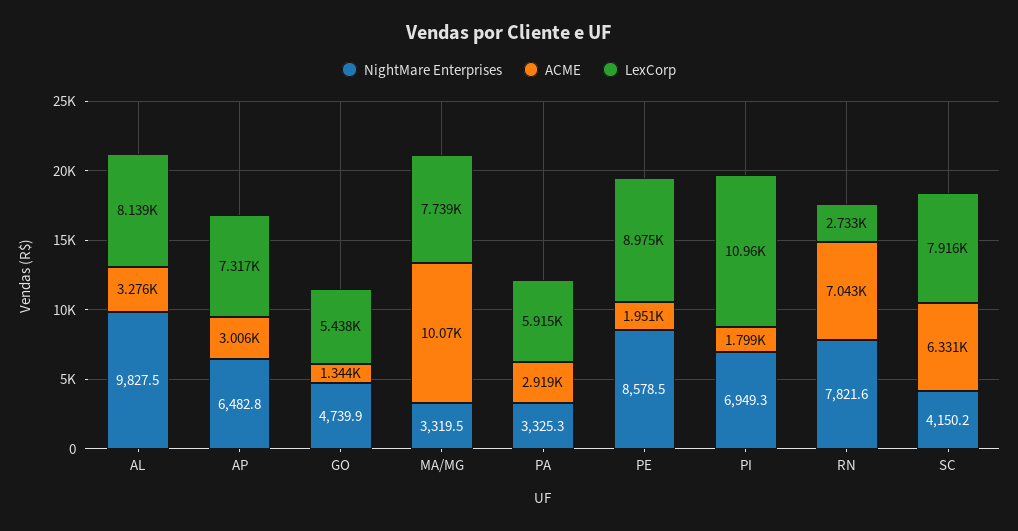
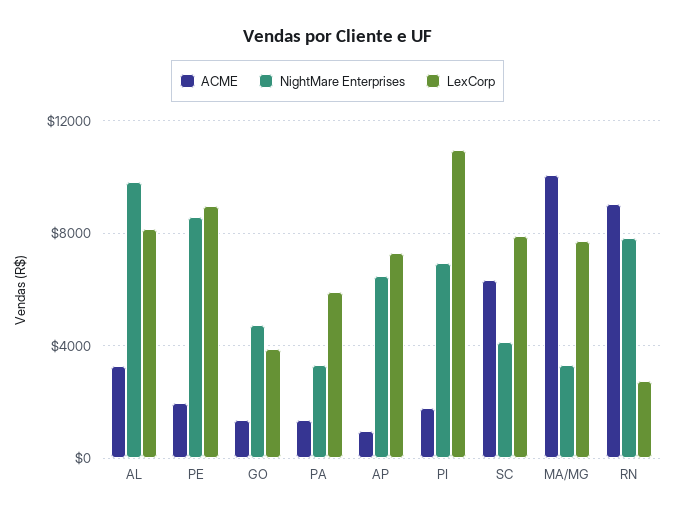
ACME, AP: 3006 -> 1000
LexCorp, GO: 5438 -> 4000
ACME, PA: 2919 -> 1500
ACME, RN: 7043 -> 9000

